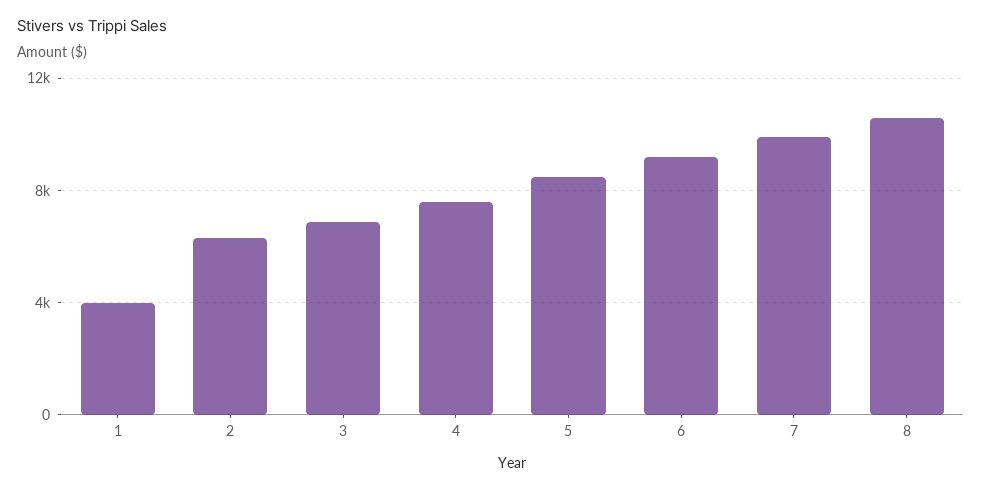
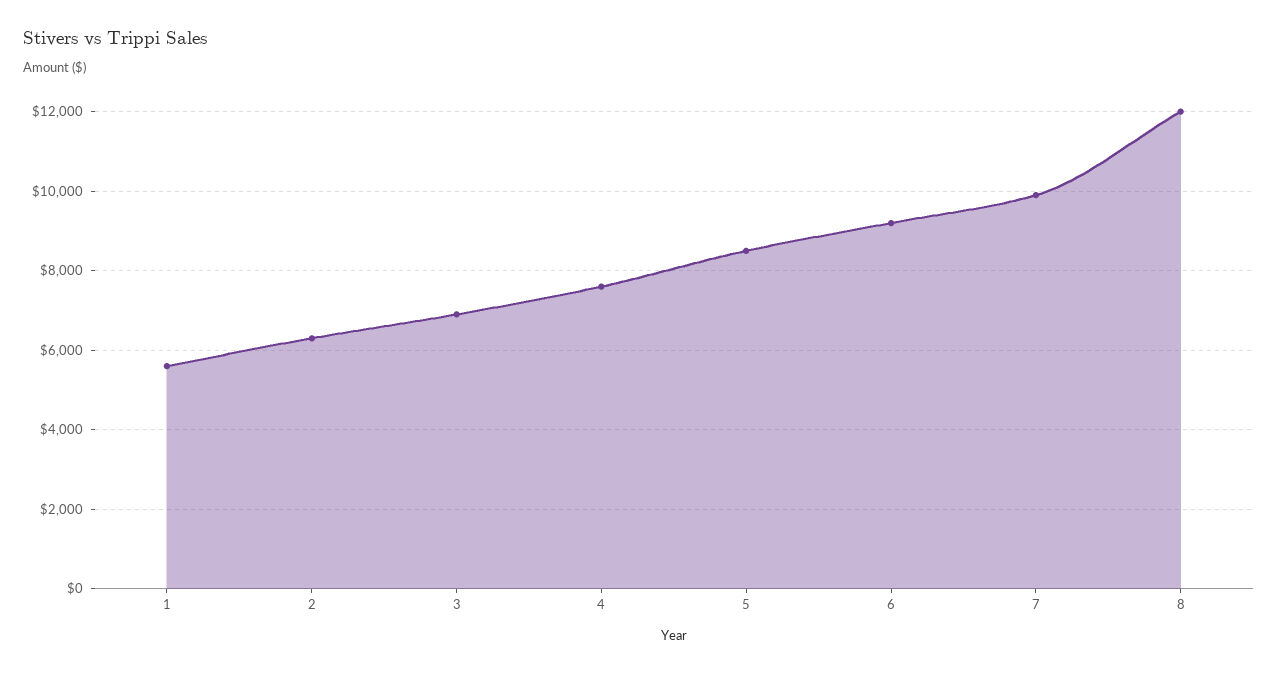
1: 4000 -> 5600
8: 10500 -> 12000

